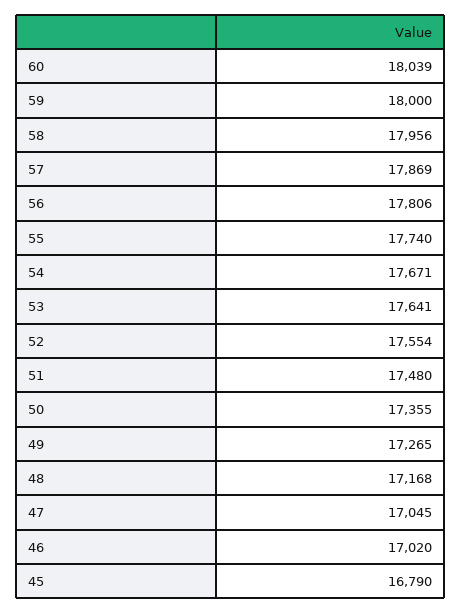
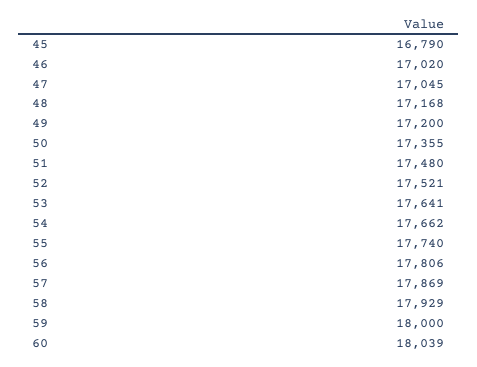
58: 17956 -> 17929
54: 17671 -> 17662
52: 17554 -> 17521
49: 17265 -> 17200

